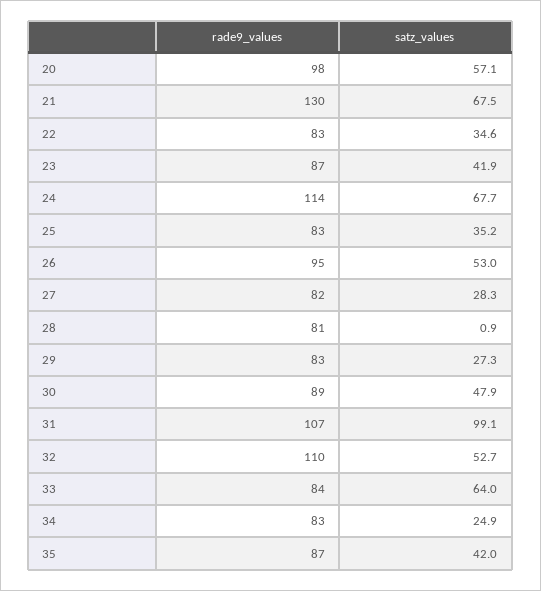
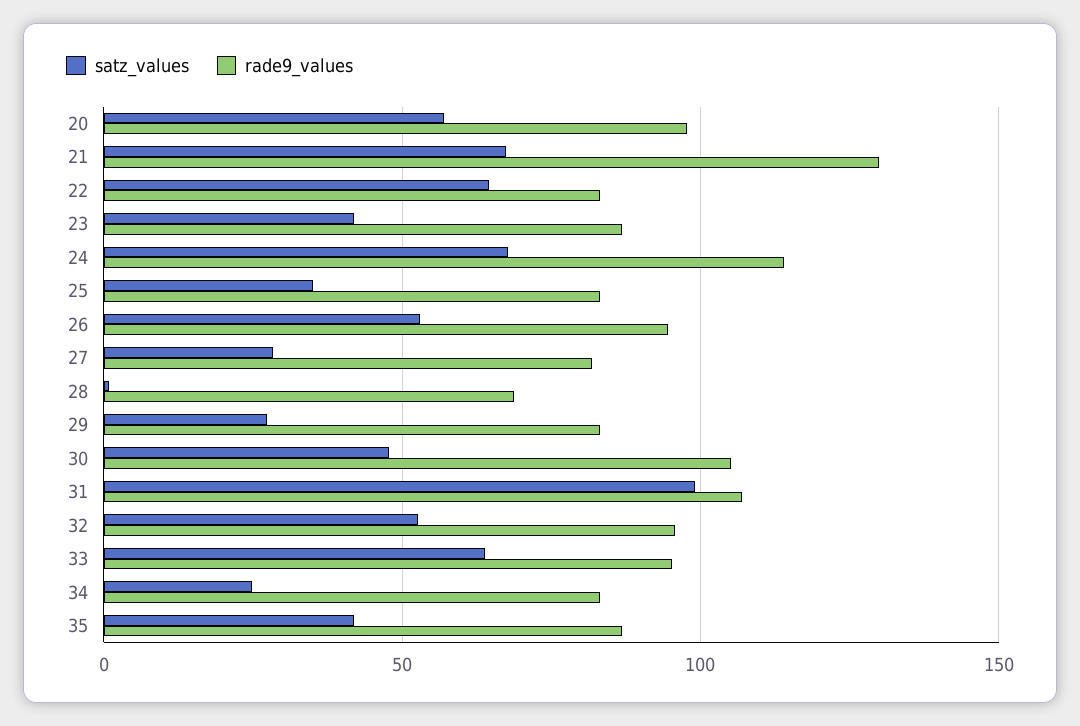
satz_values, 22: 34.6 -> 65
rade9_values, 28: 81 -> 70
rade9_values, 30: 89 -> 105
rade9_values, 32: 110 -> 95
rade9_values, 33: 84 -> 95

